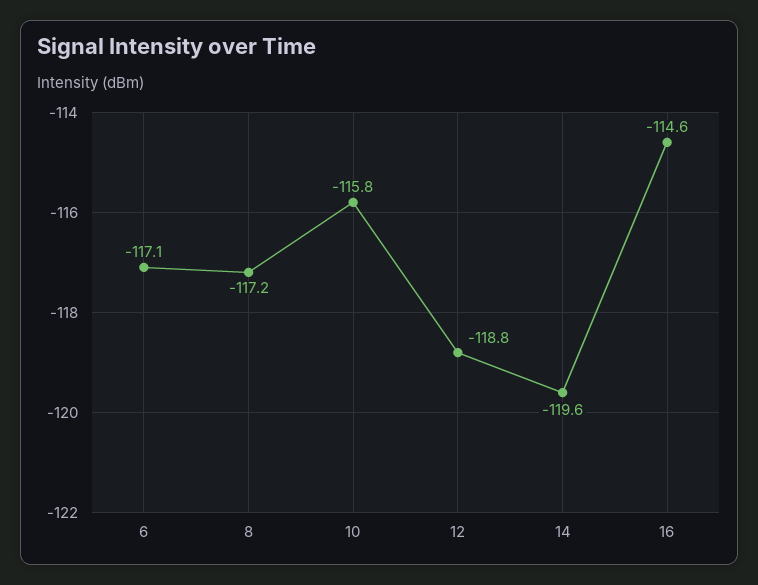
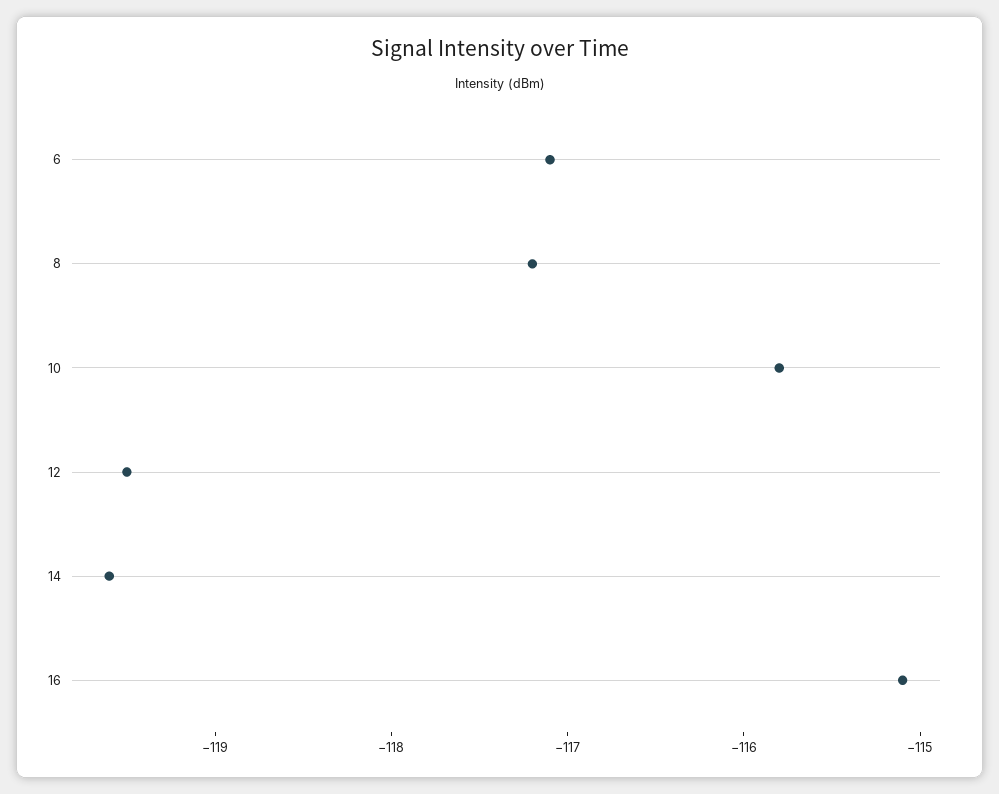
12: -118.8 -> -119.5
16: -114.6 -> -115.1

